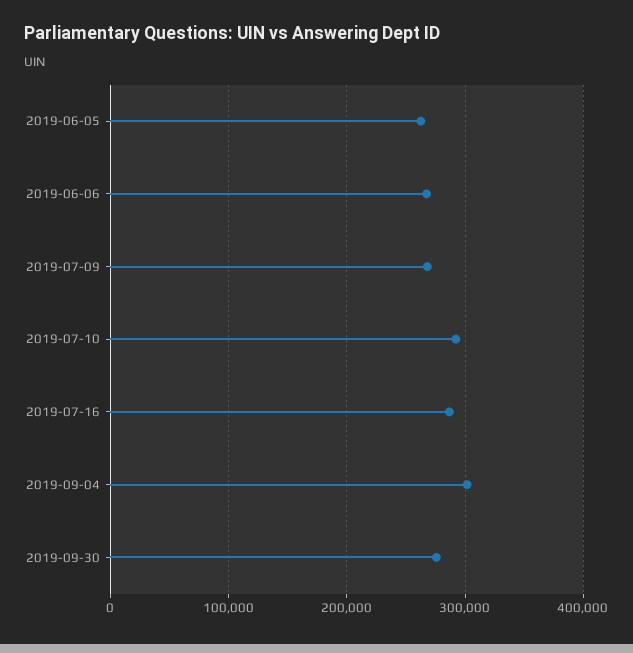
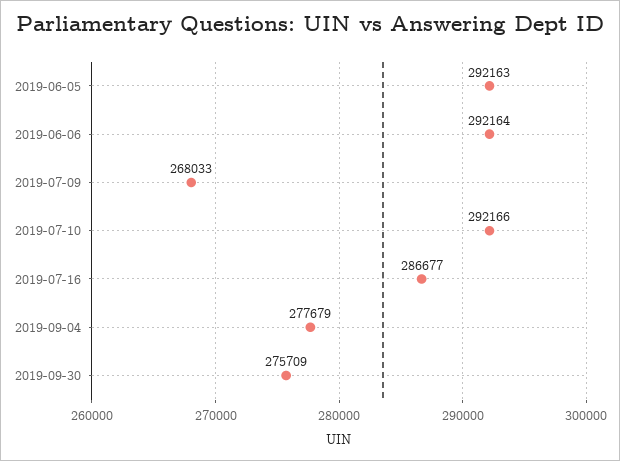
2019-06-05: 260000 -> 292163
2019-06-06: 270000 -> 292164
2019-09-04: 300000 -> 277679

